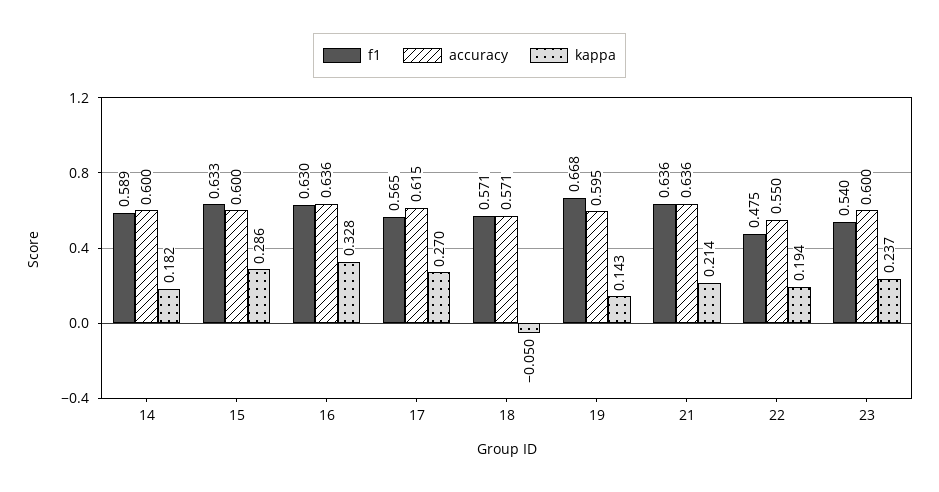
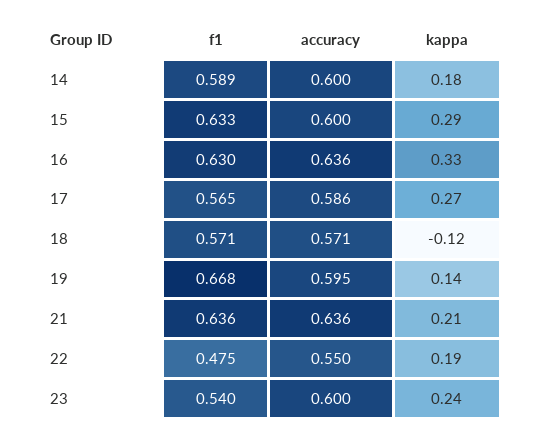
accuracy, 17: 0.615 -> 0.586
kappa, 18: -0.05 -> -0.12

